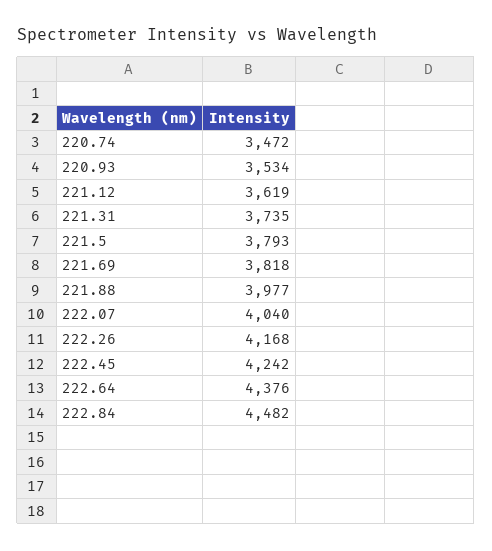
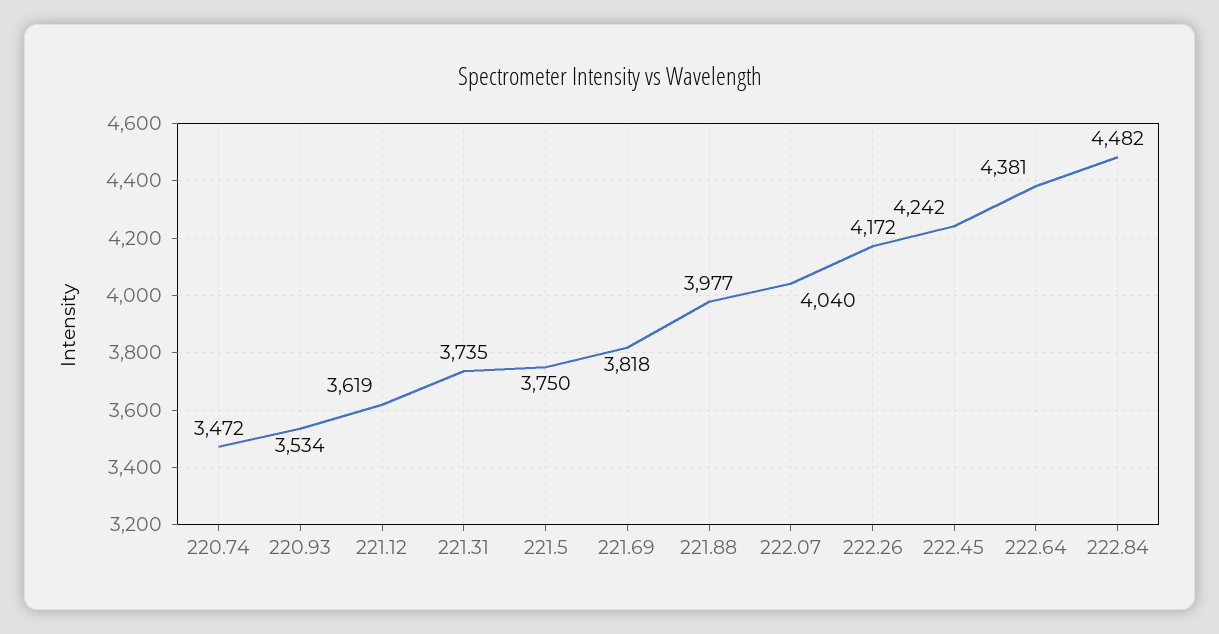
221.5: 3793 -> 3750
222.26: 4168 -> 4172
222.64: 4376 -> 4381

